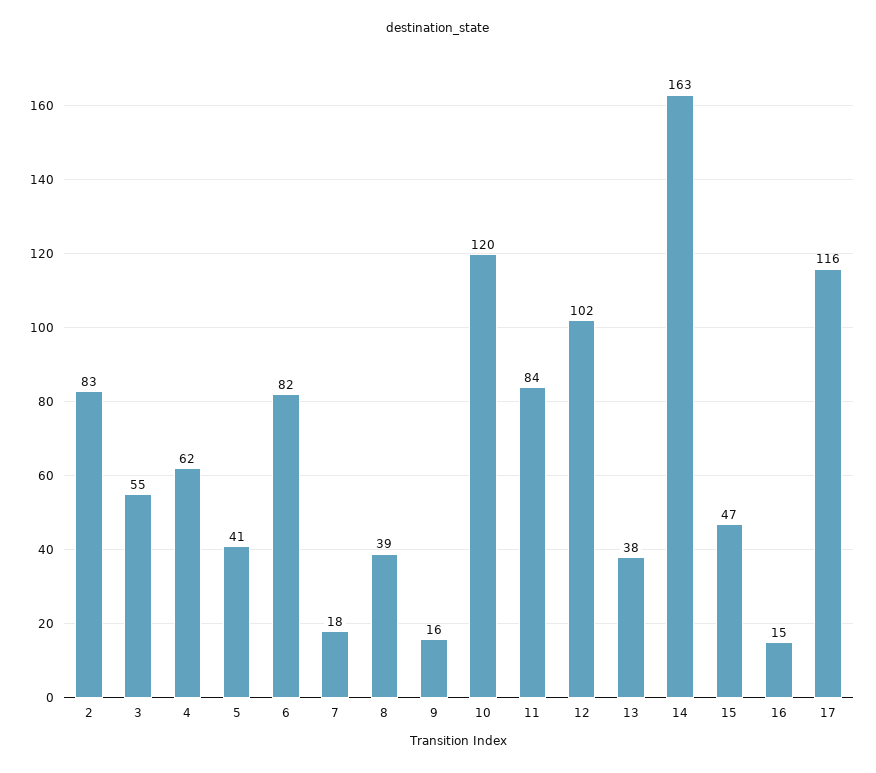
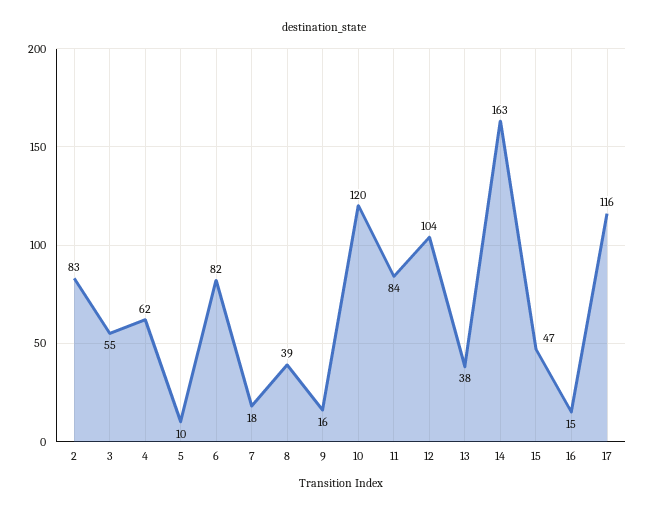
5: 41 -> 10
12: 102 -> 104

